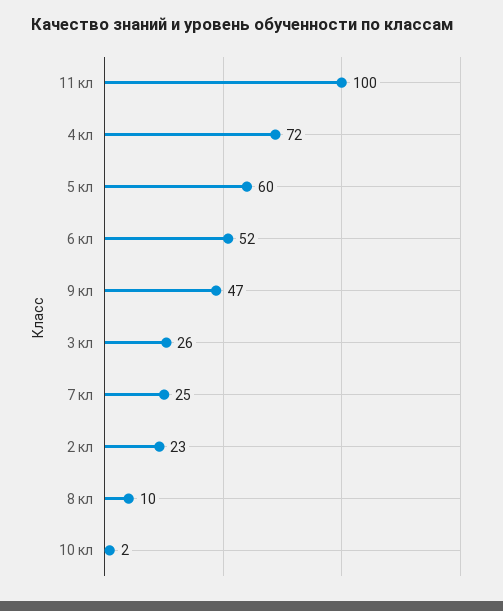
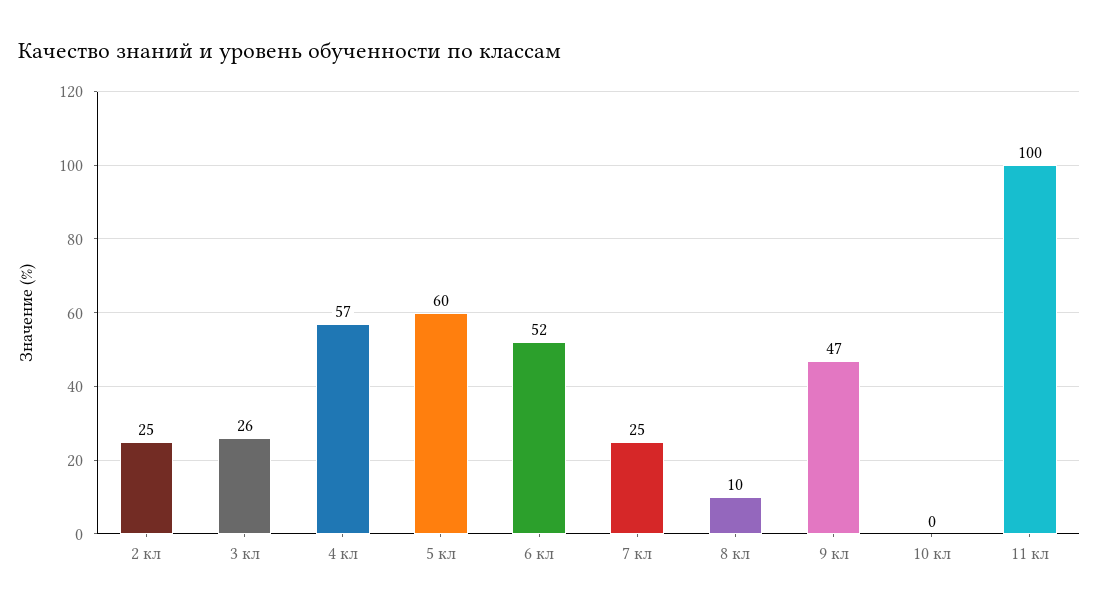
4 кл: 72 -> 57
2 кл: 23 -> 25
10 кл: 2 -> 0

